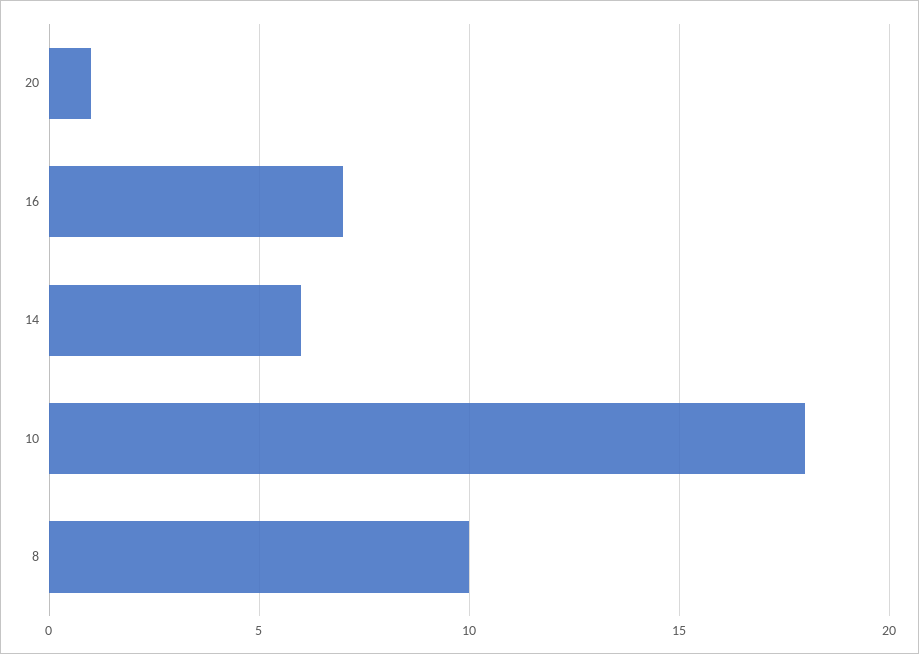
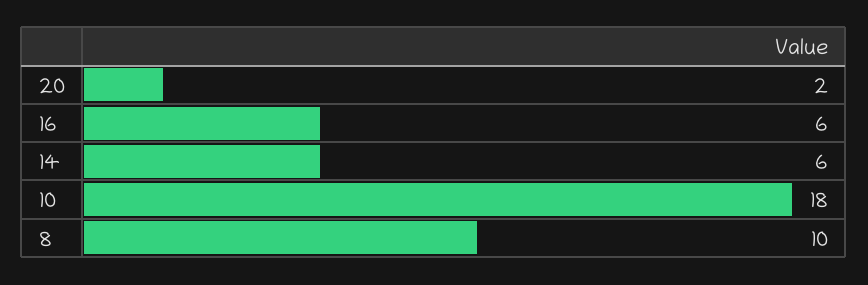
20: 1 -> 2
16: 7 -> 6

